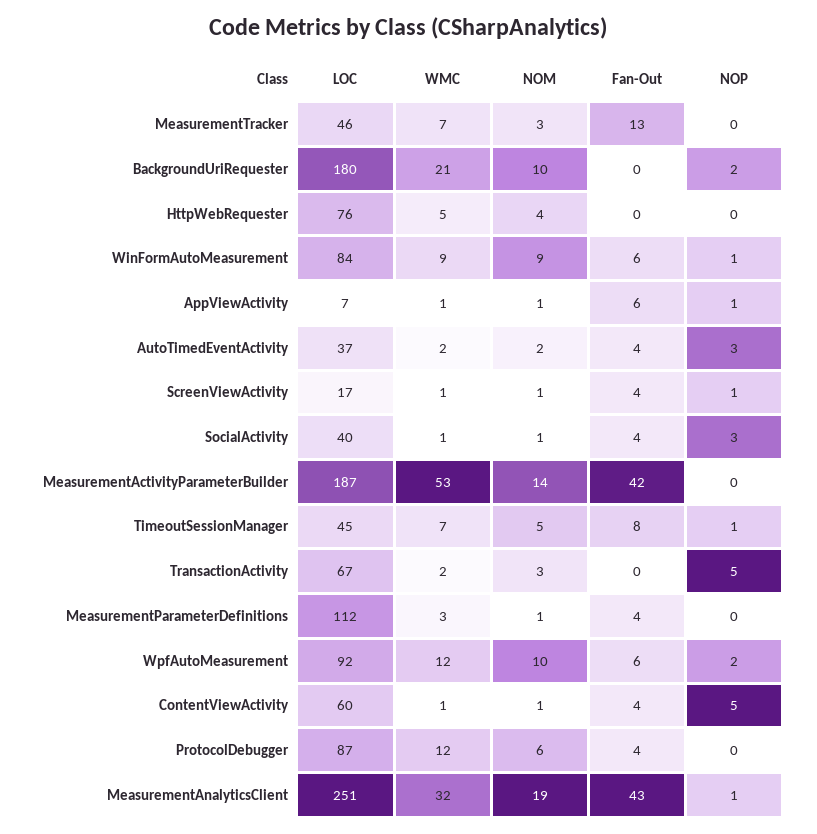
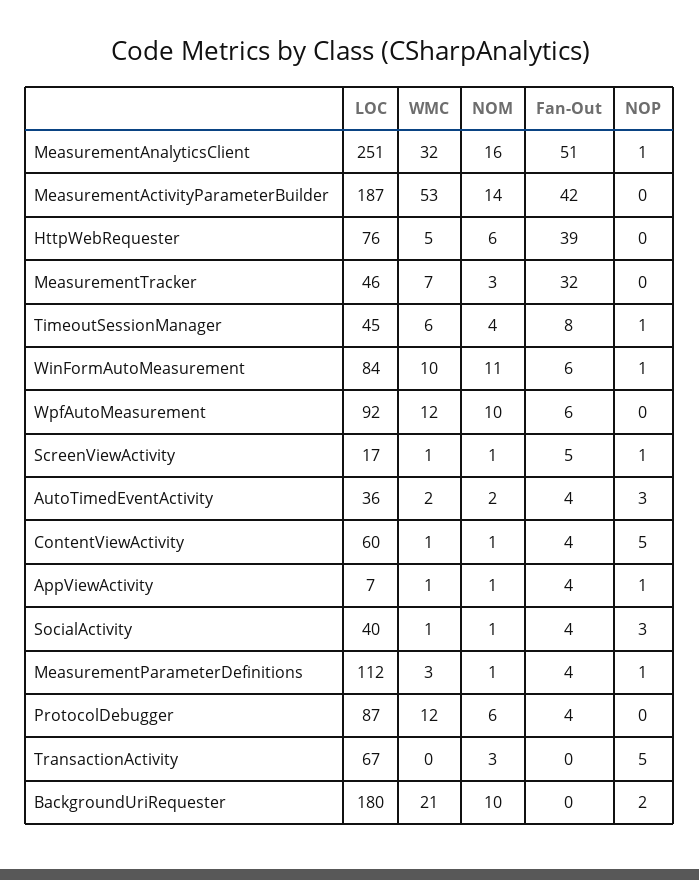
Fan-Out, MeasurementTracker: 13 -> 32
NOM, HttpWebRequester: 4 -> 6
Fan-Out, HttpWebRequester: 0 -> 39
WMC, WinFormAutoMeasurement: 9 -> 10
NOM, WinFormAutoMeasurement: 9 -> 11
Fan-Out, AppViewActivity: 6 -> 4
LOC, AutoTimedEventActivity: 37 -> 36
Fan-Out, ScreenViewActivity: 4 -> 5
WMC, TimeoutSessionManager: 7 -> 6
NOM, TimeoutSessionManager: 5 -> 4
WMC, TransactionActivity: 2 -> 0
NOP, MeasurementParameterDefinitions: 0 -> 1
NOP, WpfAutoMeasurement: 2 -> 0
NOM, MeasurementAnalyticsClient: 19 -> 16
Fan-Out, MeasurementAnalyticsClient: 43 -> 51

